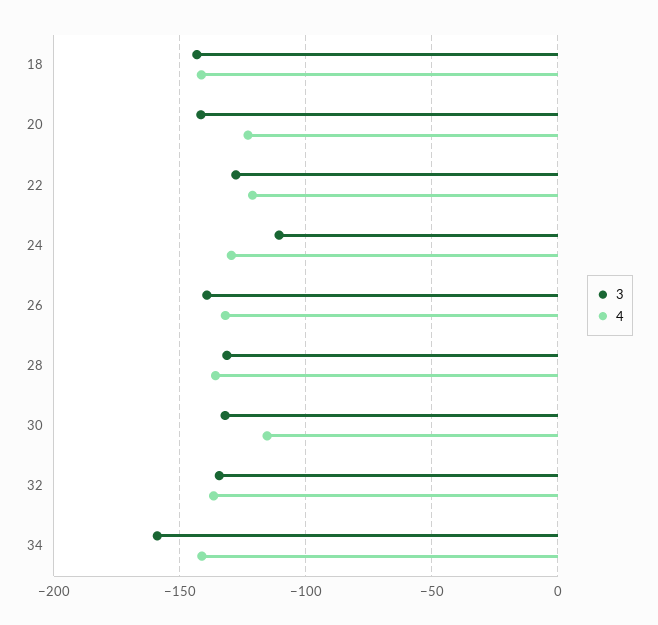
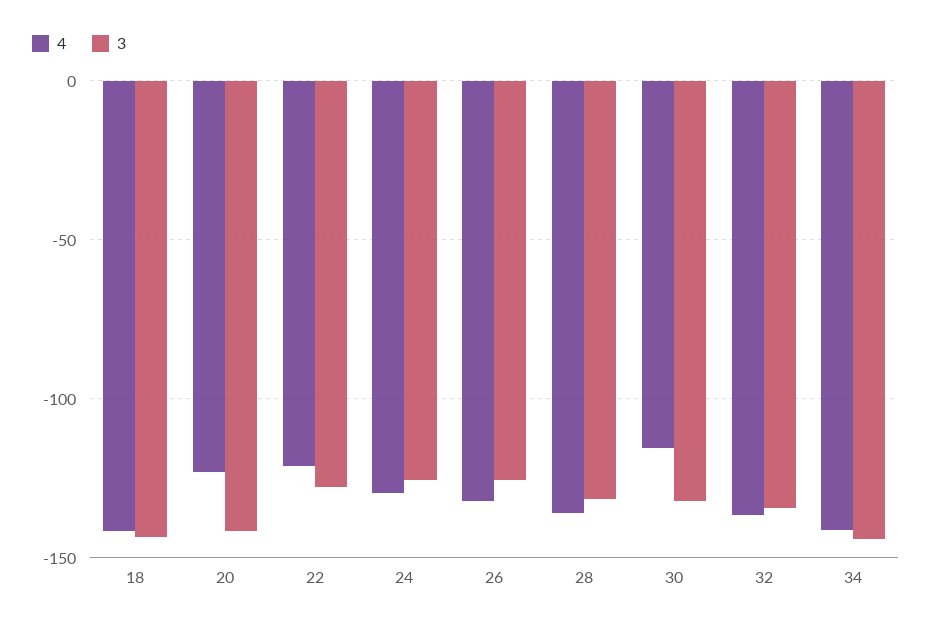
3, 24: -110 -> -125
3, 26: -140 -> -125
3, 34: -160 -> -145

